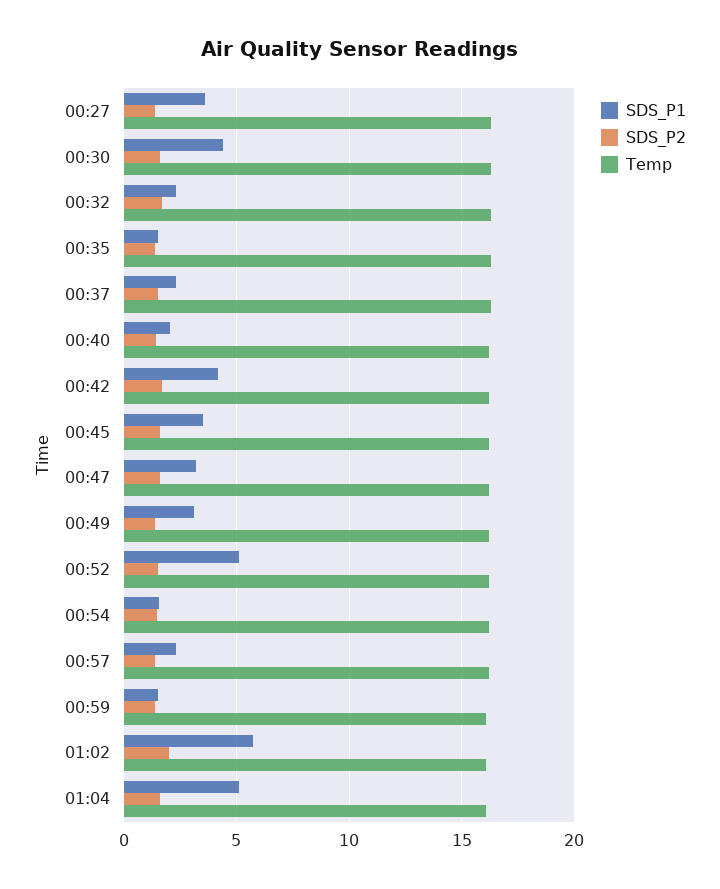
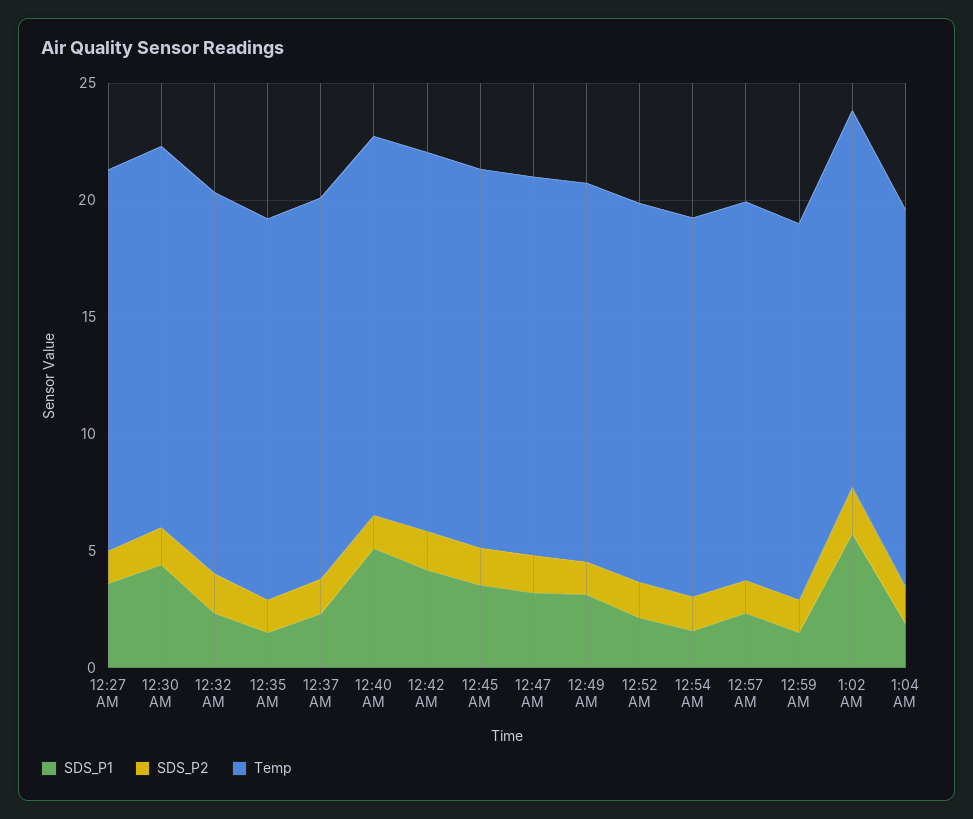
SDS_P1, 00:40: 2 -> 5
SDS_P1, 00:52: 5 -> 2
SDS_P1, 01:04: 5 -> 2

